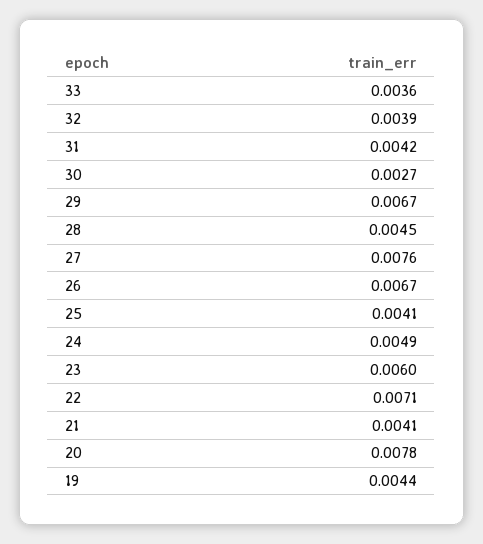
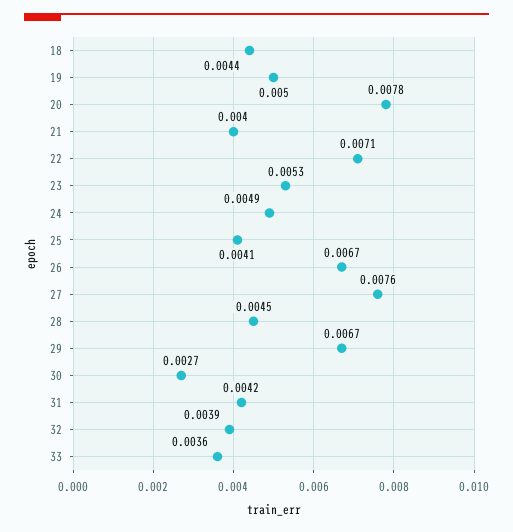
23: 0.006 -> 0.0053
21: 0.0041 -> 0.004
19: 0.0044 -> 0.005
18: none -> 0.0044

